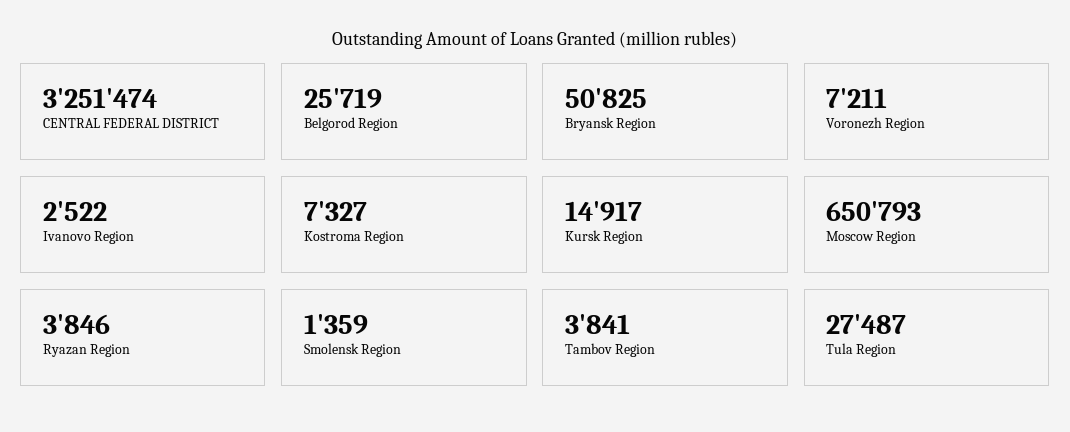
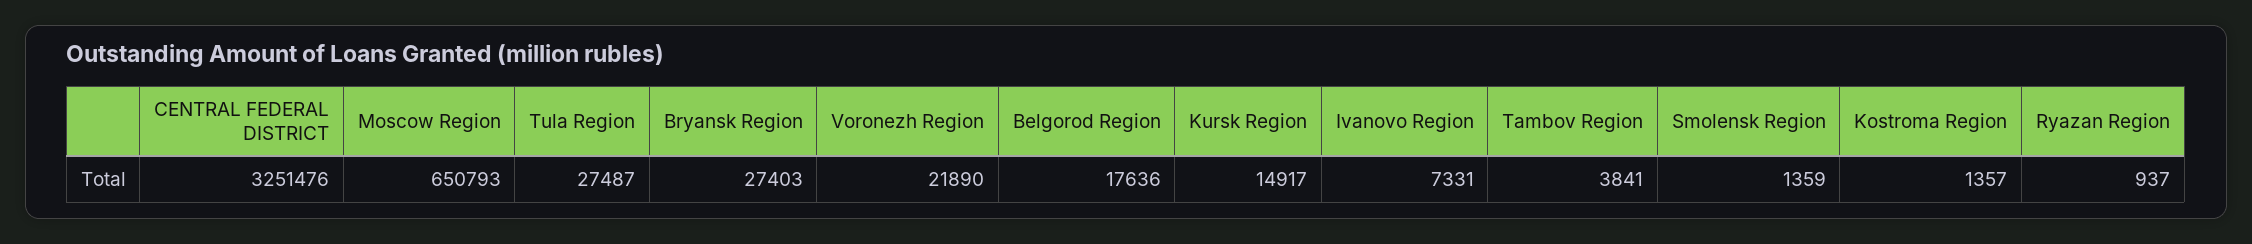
CENTRAL FEDERAL DISTRICT: 3251474 -> 3251476
Belgorod Region: 25719 -> 17636
Bryansk Region: 50825 -> 27403
Voronezh Region: 7211 -> 21890
Ivanovo Region: 2522 -> 7331
Kostroma Region: 7327 -> 1357
Ryazan Region: 3846 -> 937

